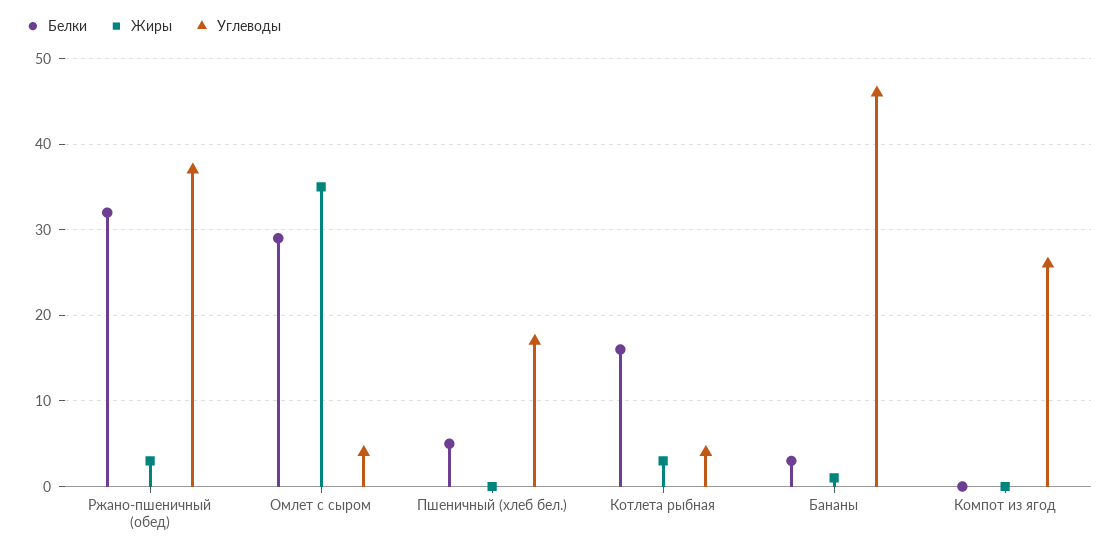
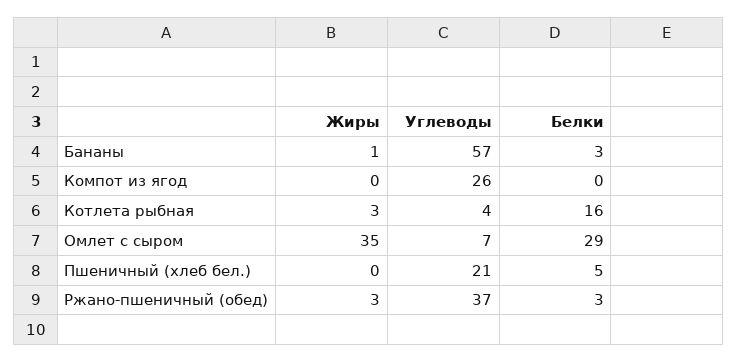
Белки, Ржано-пшеничный (обед): 32 -> 3
Углеводы, Омлет с сыром: 4 -> 7
Углеводы, Пшеничный (хлеб бел.): 17 -> 21
Углеводы, Бананы: 46 -> 57

